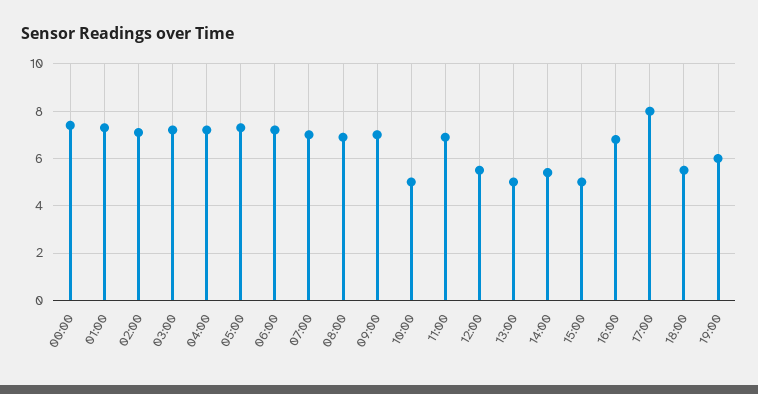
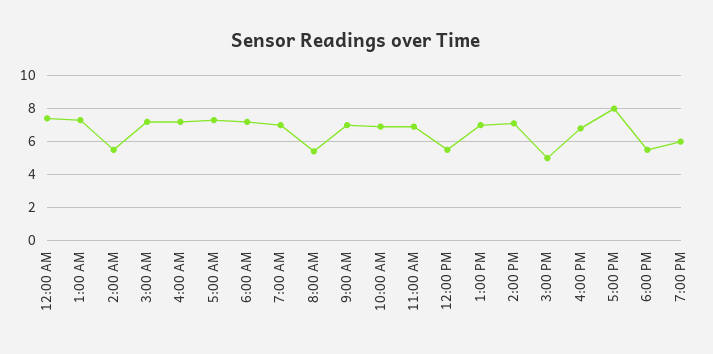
02:00: 7 -> 5.5
08:00: 7 -> 5.5
10:00: 5 -> 7
13:00: 5 -> 7
14:00: 5.5 -> 7

